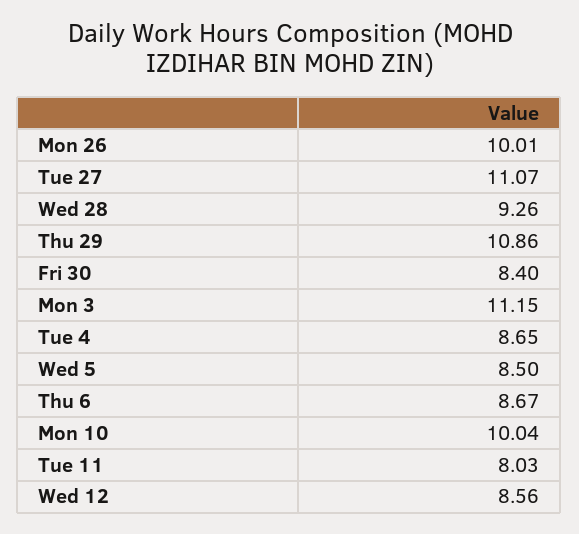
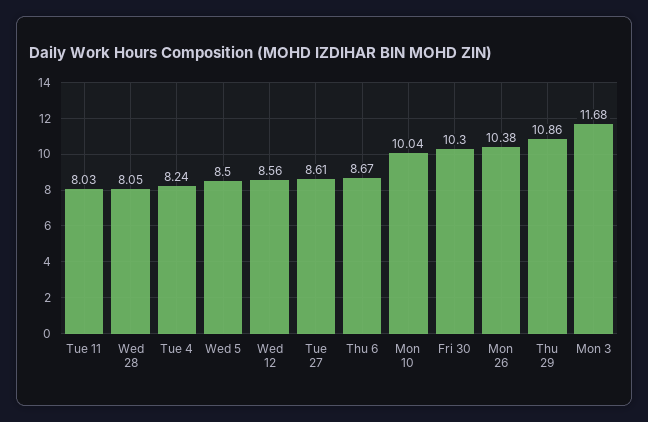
Mon 26: 10.01 -> 10.38
Tue 27: 11.07 -> 8.61
Wed 28: 9.26 -> 8.05
Fri 30: 8.4 -> 10.3
Mon 3: 11.15 -> 11.68
Tue 4: 8.65 -> 8.24

